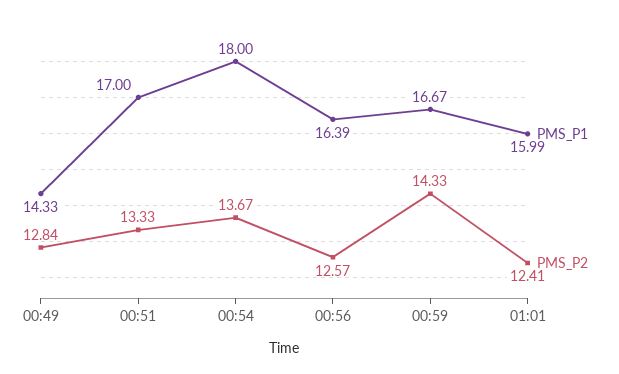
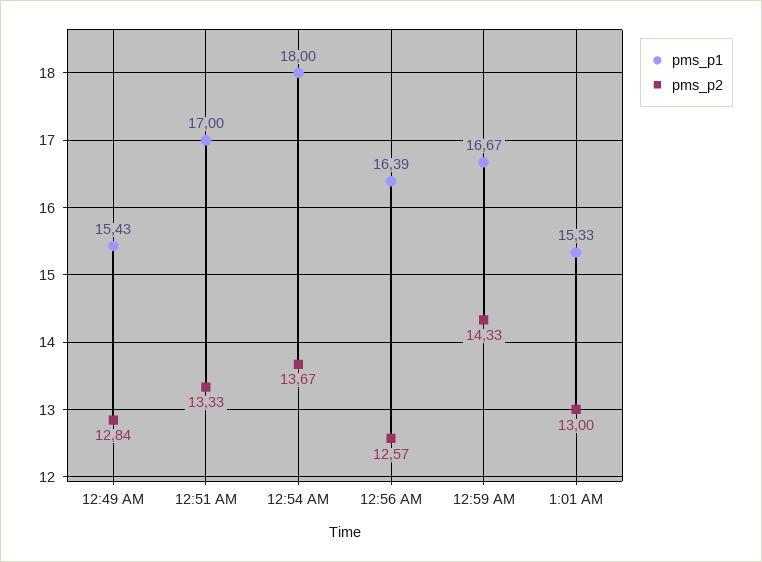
PMS_P1, 00:49: 14.33 -> 15.43
PMS_P1, 01:01: 15.99 -> 15.33
PMS_P2, 01:01: 12.41 -> 13

